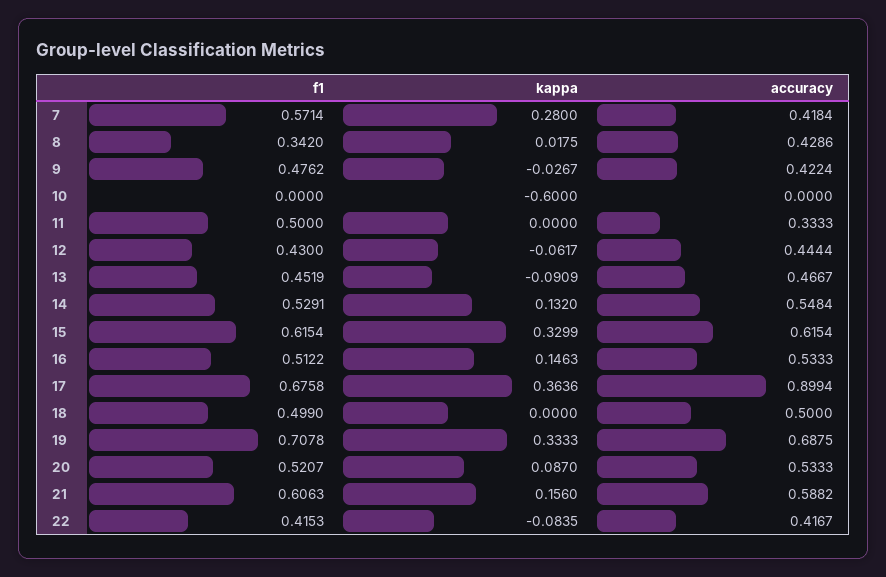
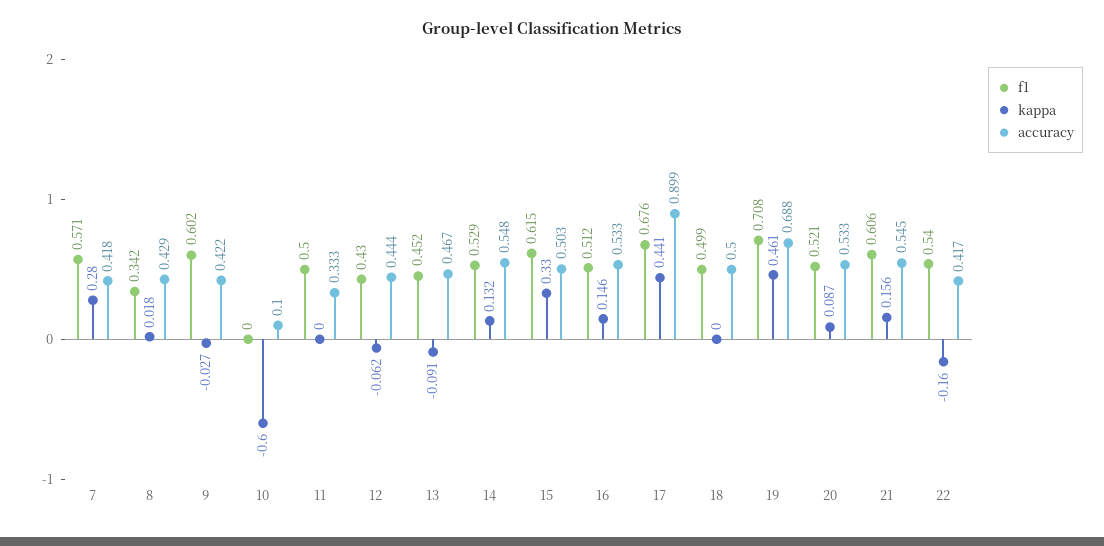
f1, 9: 0.4762 -> 0.602
accuracy, 10: 0 -> 0.1
accuracy, 15: 0.6154 -> 0.503
kappa, 17: 0.3636 -> 0.441
kappa, 19: 0.3333 -> 0.461
accuracy, 21: 0.5882 -> 0.545
f1, 22: 0.4153 -> 0.54
kappa, 22: -0.0835 -> -0.16

